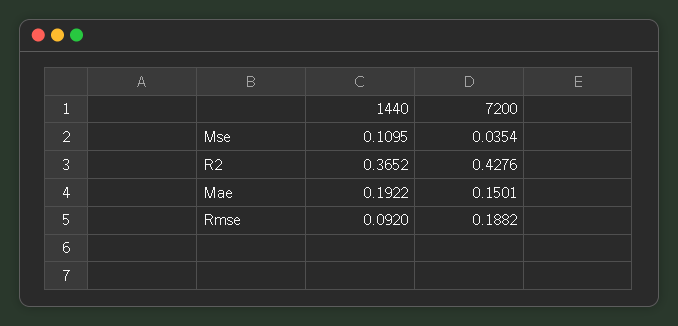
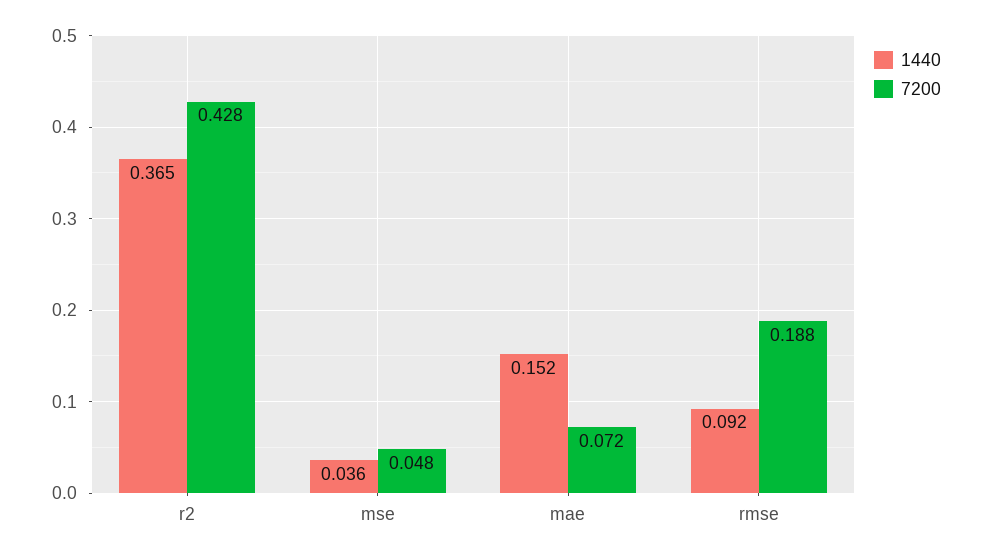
1440, Mse: 0.1095 -> 0.036
7200, Mse: 0.0354 -> 0.048
1440, Mae: 0.1922 -> 0.152
7200, Mae: 0.1501 -> 0.072

